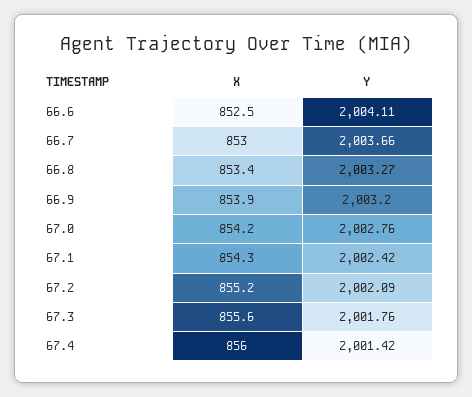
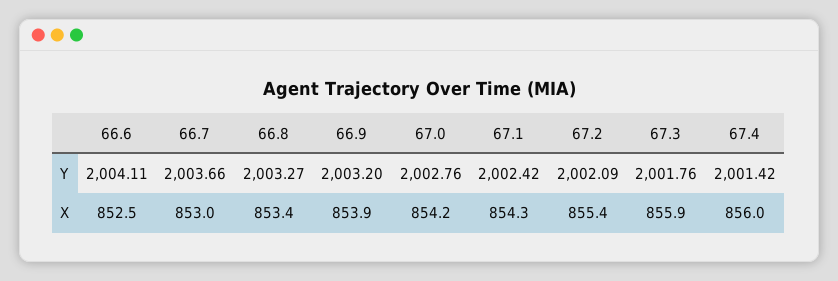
X, 67.2: 855.2 -> 855.4
X, 67.3: 855.6 -> 855.9

